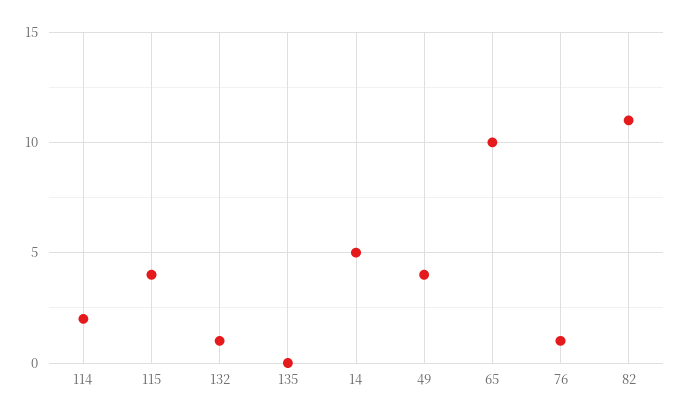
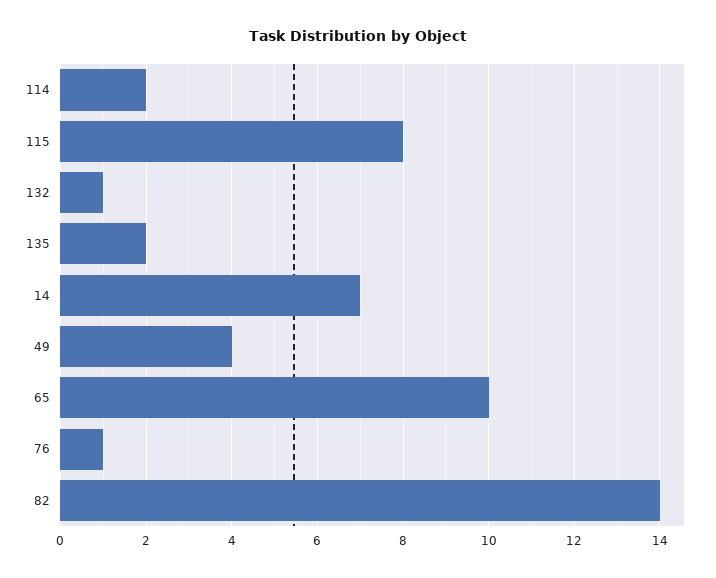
115: 4 -> 8
135: 0 -> 2
14: 5 -> 7
82: 11 -> 14

